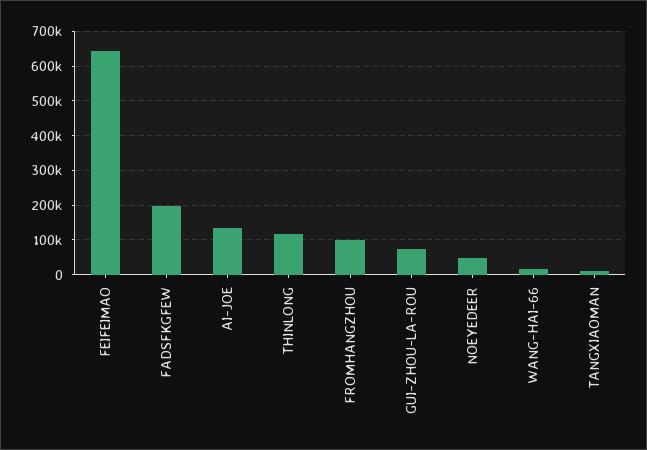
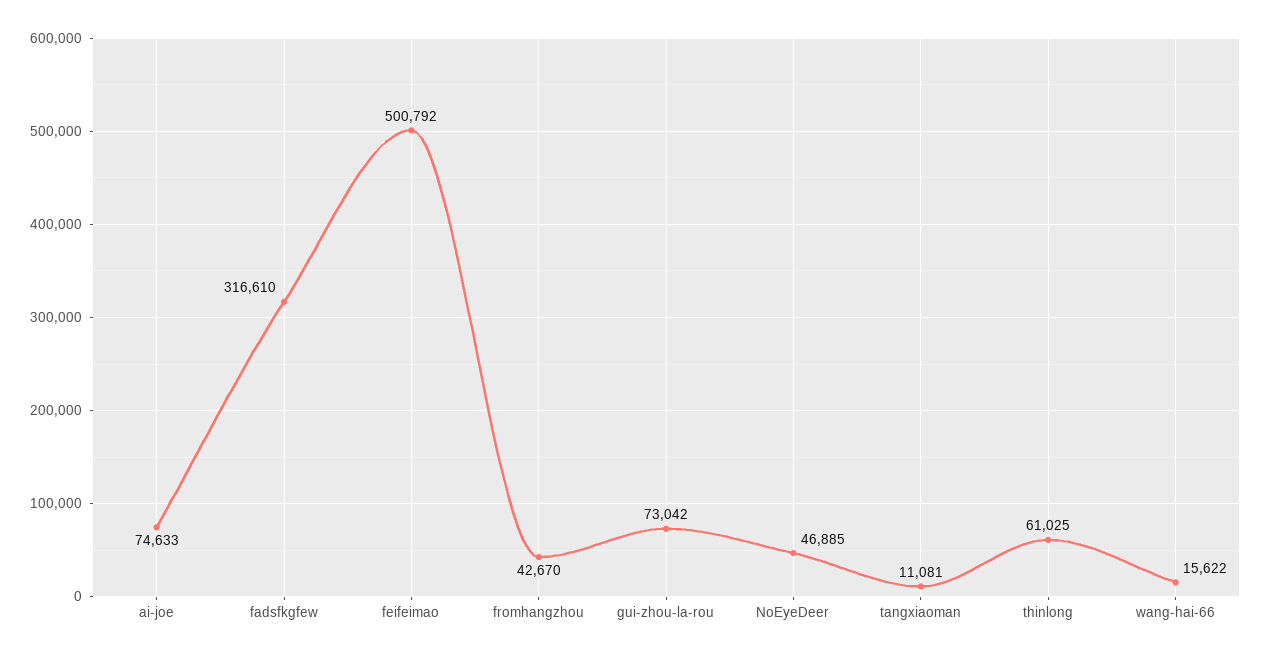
FEIFEIMAO: 640000 -> 500792
FADSFKGFEW: 200000 -> 316610
AI-JOE: 140000 -> 74633
THINLONG: 120000 -> 61025
FROMHANGZHOU: 100000 -> 42670

